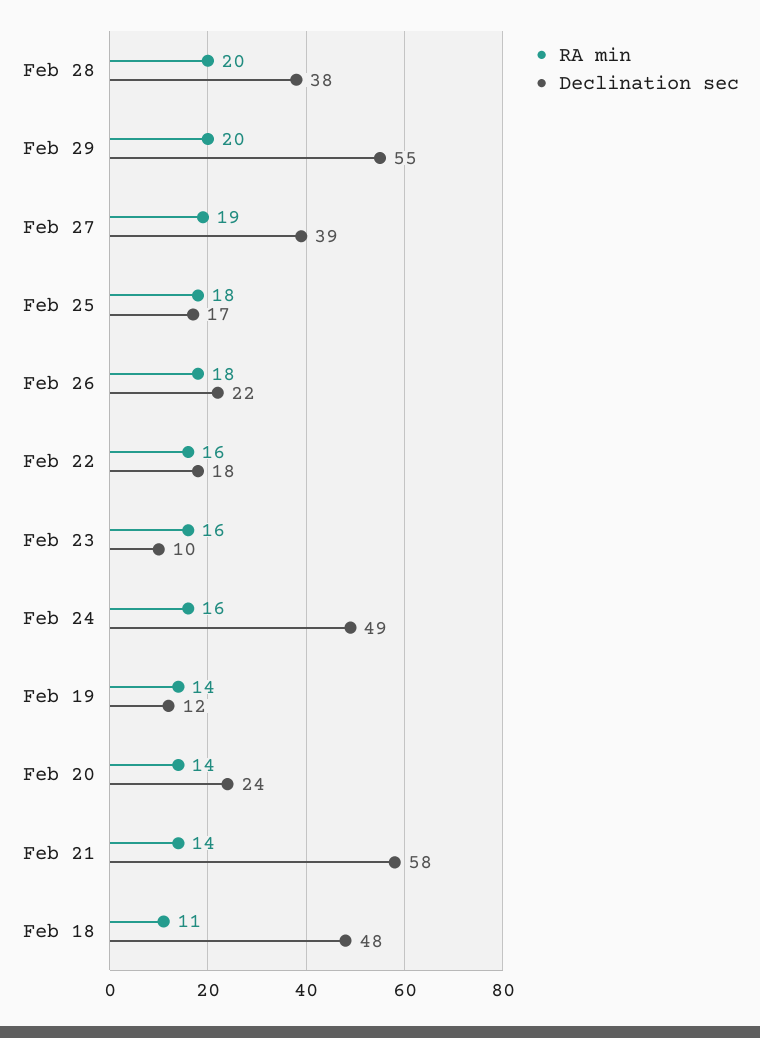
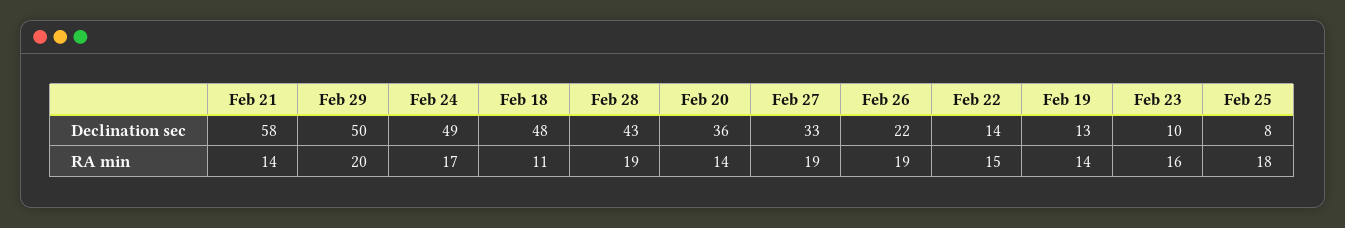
RA min, Feb 28: 20 -> 19
Declination sec, Feb 28: 38 -> 43
Declination sec, Feb 29: 55 -> 50
Declination sec, Feb 27: 39 -> 33
Declination sec, Feb 25: 17 -> 8
RA min, Feb 26: 18 -> 19
RA min, Feb 22: 16 -> 15
Declination sec, Feb 22: 18 -> 14
RA min, Feb 24: 16 -> 17
Declination sec, Feb 19: 12 -> 13
Declination sec, Feb 20: 24 -> 36

